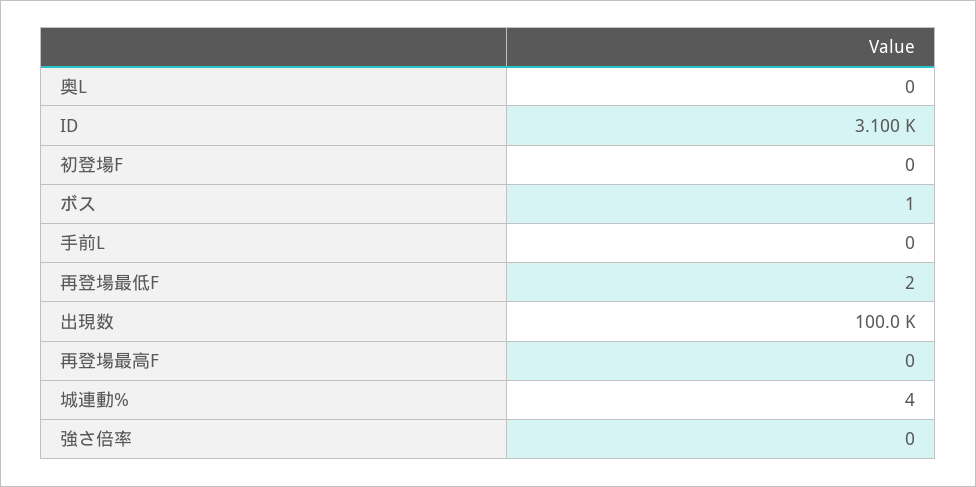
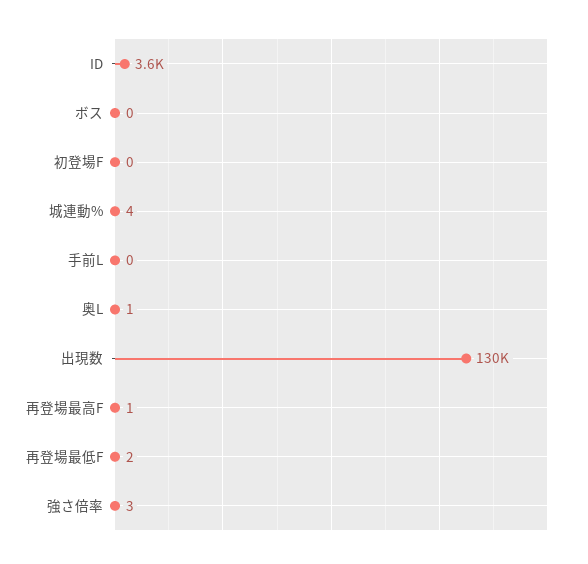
奥L: 0 -> 1
ID: 3100 -> 3600
ボス: 1 -> 0
出現数: 100000 -> 130000
再登場最高F: 0 -> 1
強さ倍率: 0 -> 3

